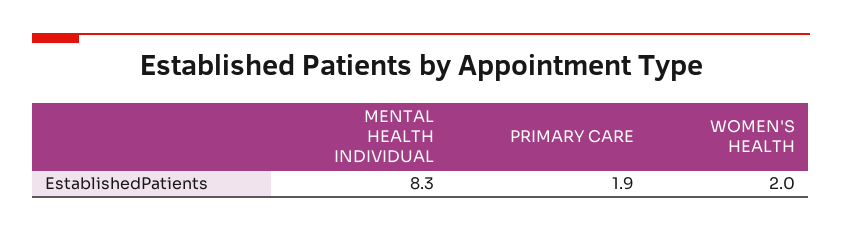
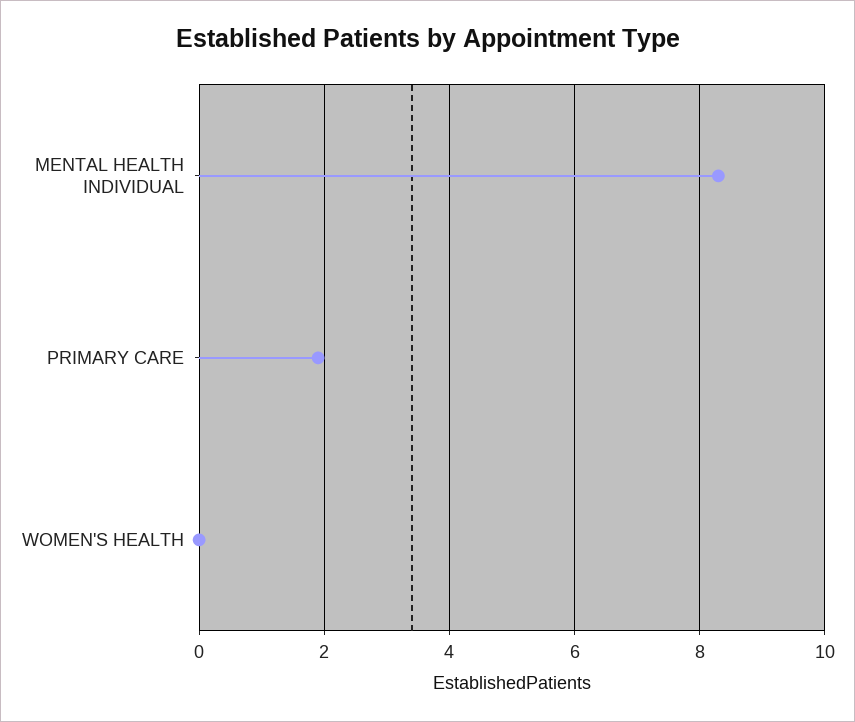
WOMEN'S HEALTH: 2 -> 0

